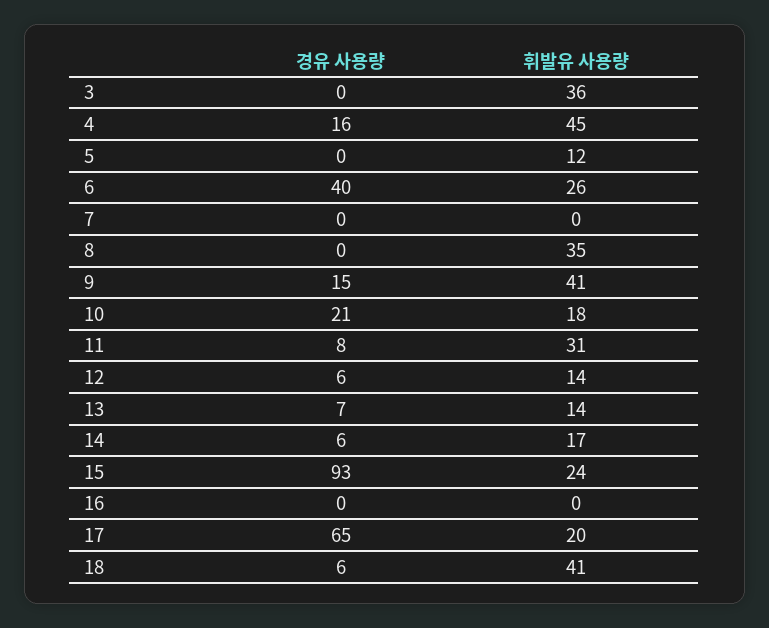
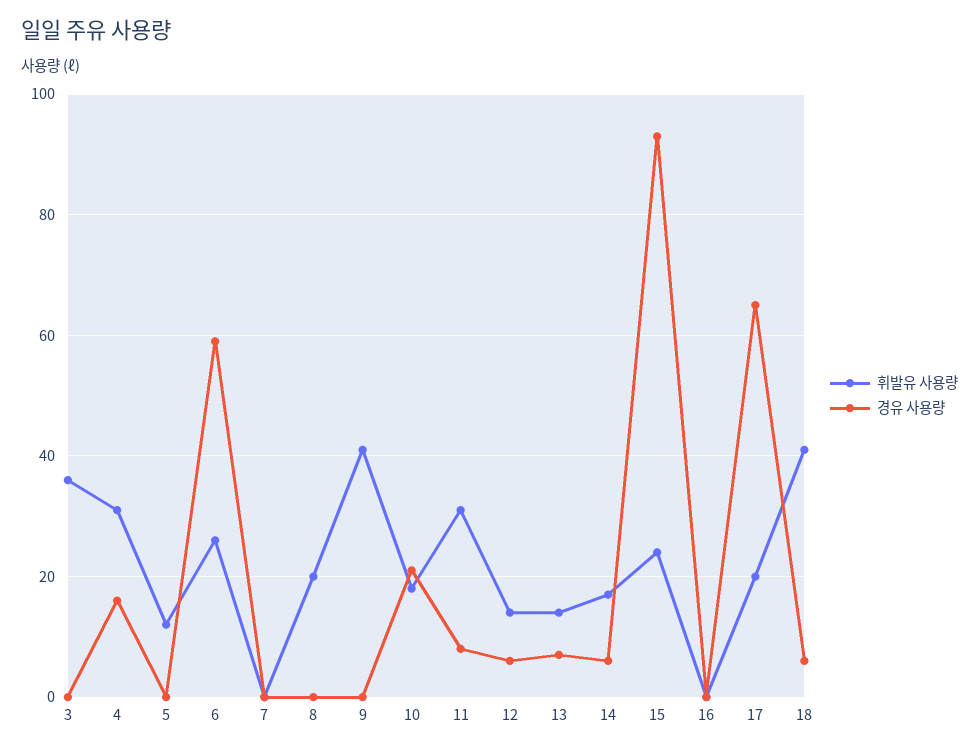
휘발유 사용량, 4: 45 -> 30
경유 사용량, 6: 40 -> 60
휘발유 사용량, 8: 35 -> 20
경유 사용량, 9: 15 -> 0

